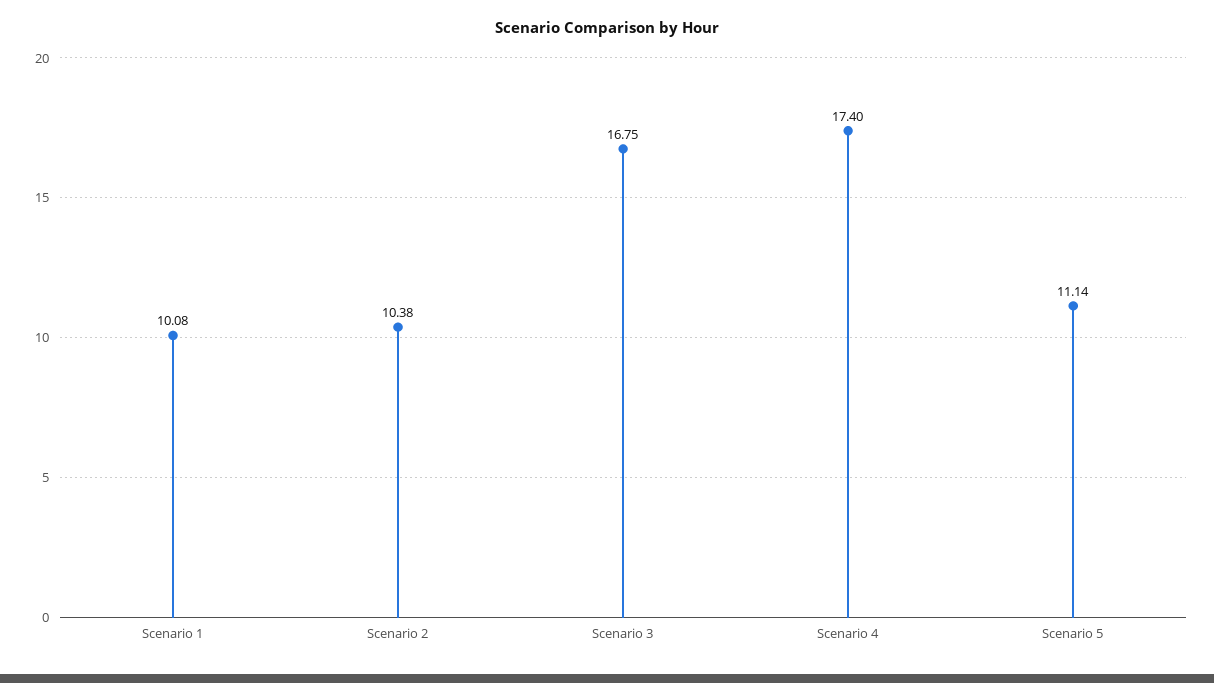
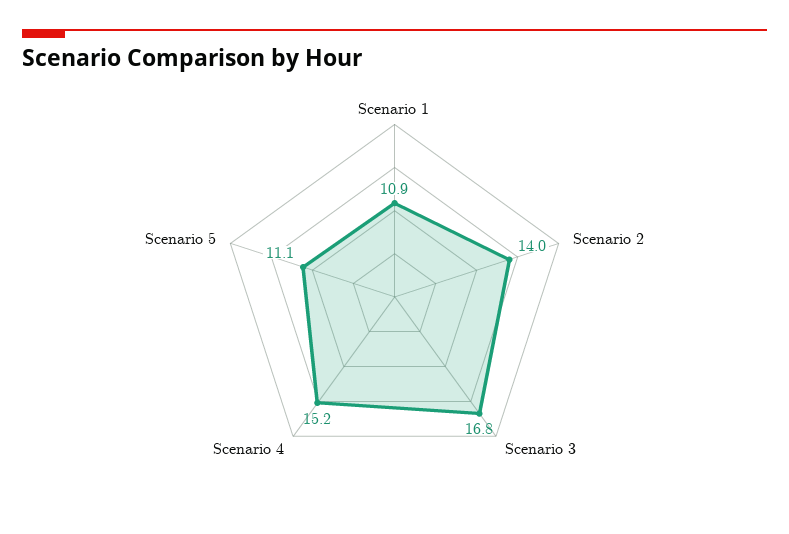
Scenario 1: 10.08 -> 10.9
Scenario 2: 10.38 -> 14
Scenario 4: 17.4 -> 15.2

